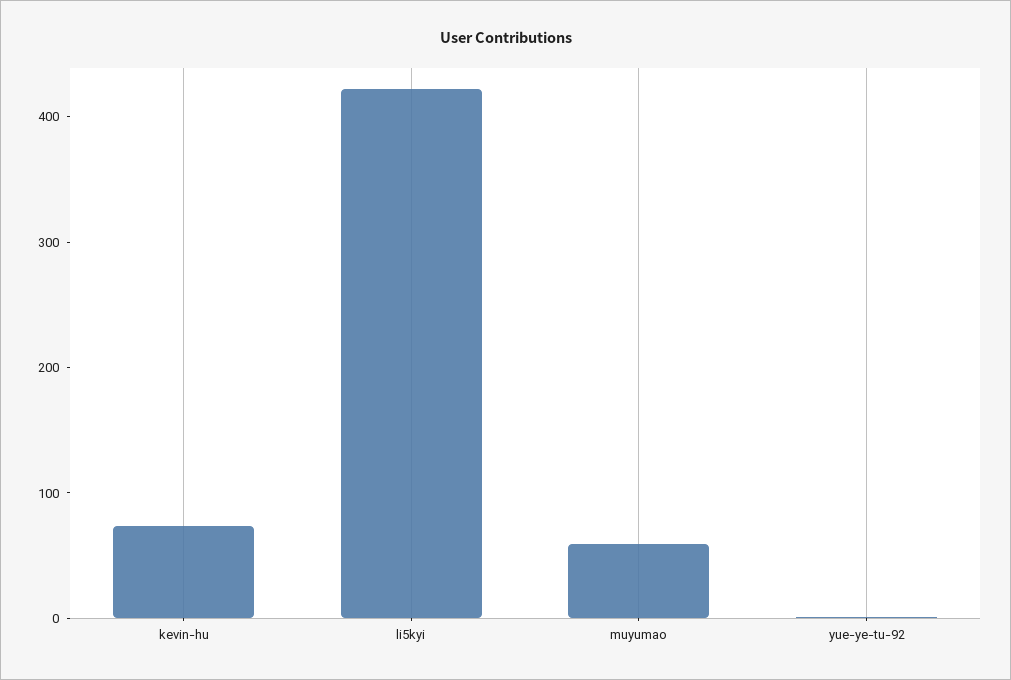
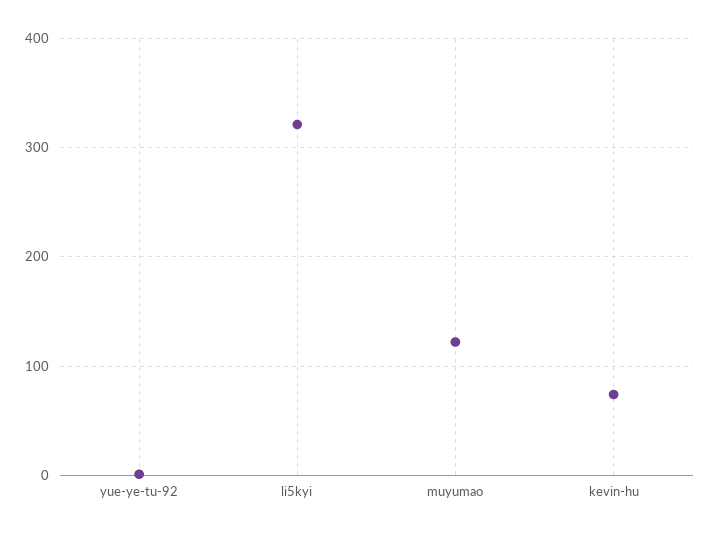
li5kyi: 420 -> 320
muyumao: 60 -> 120

